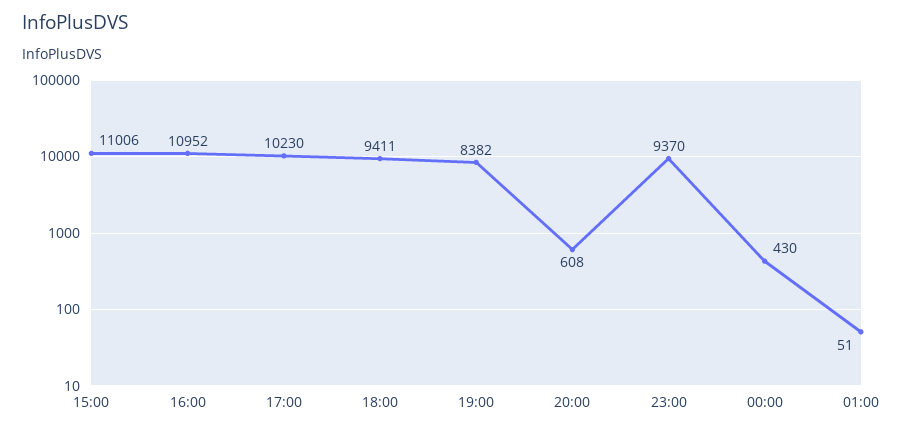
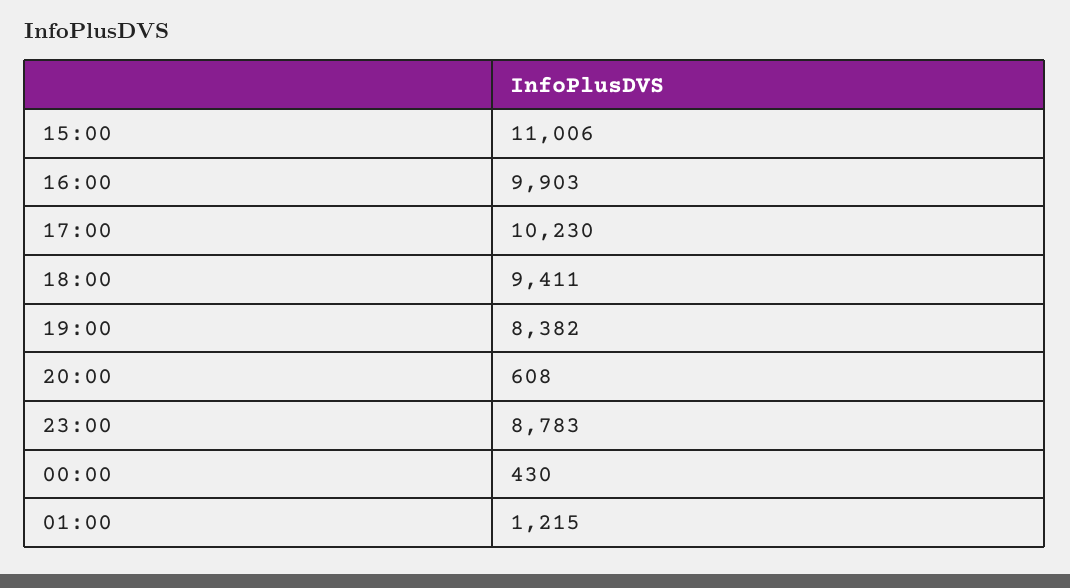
16:00: 10952 -> 9903
23:00: 9370 -> 8783
01:00: 51 -> 1215

